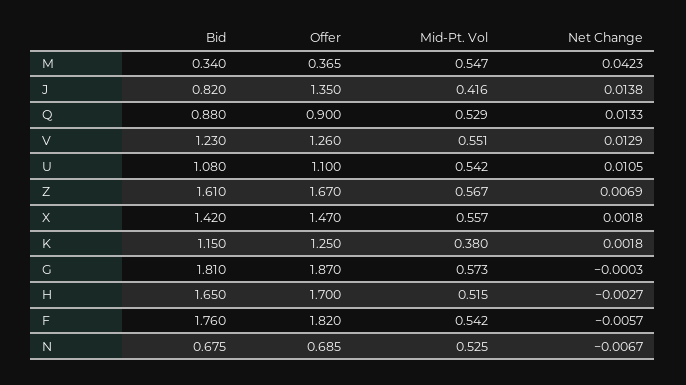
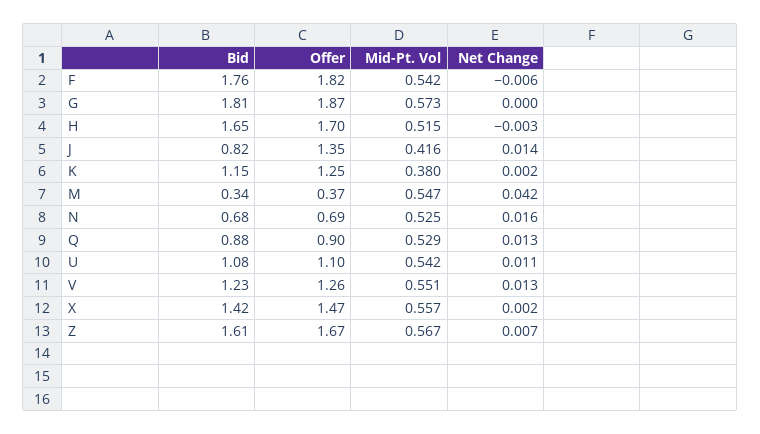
Net Change, N: -0.0067 -> 0.016

